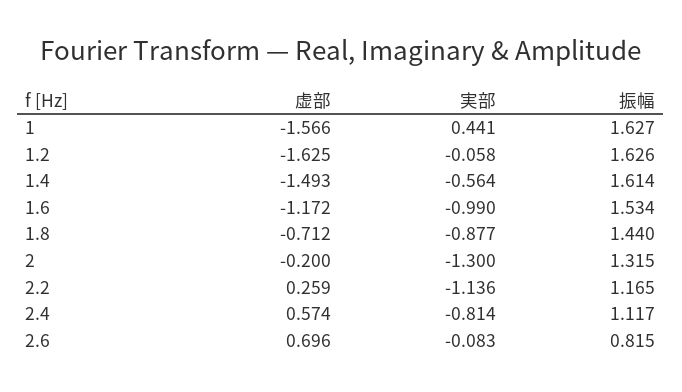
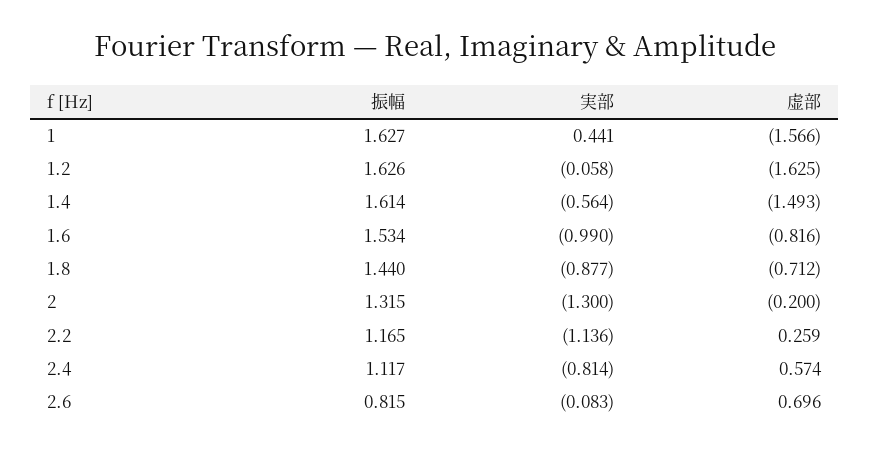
虚部, 1.6: -1.172 -> -0.816

